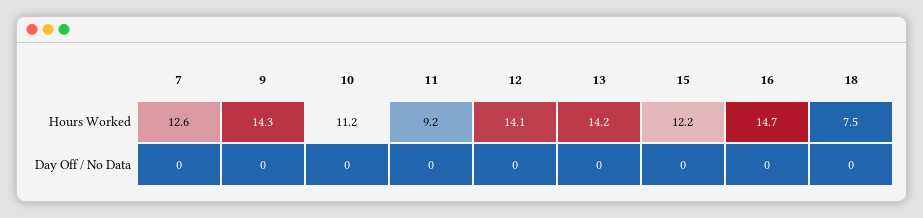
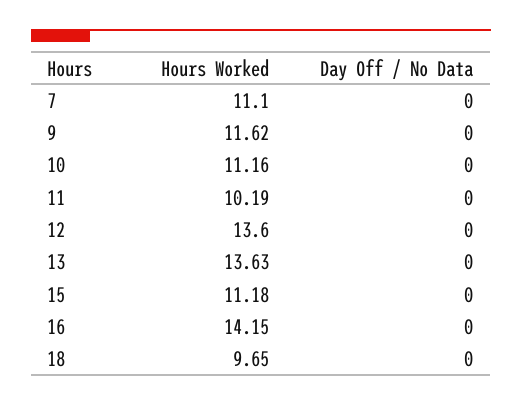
7, Hours Worked: 12.6 -> 11.1
9, Hours Worked: 14.3 -> 11.62
11, Hours Worked: 9.2 -> 10.19
12, Hours Worked: 14.1 -> 13.6
13, Hours Worked: 14.2 -> 13.63
15, Hours Worked: 12.2 -> 11.18
16, Hours Worked: 14.7 -> 14.15
18, Hours Worked: 7.5 -> 9.65

